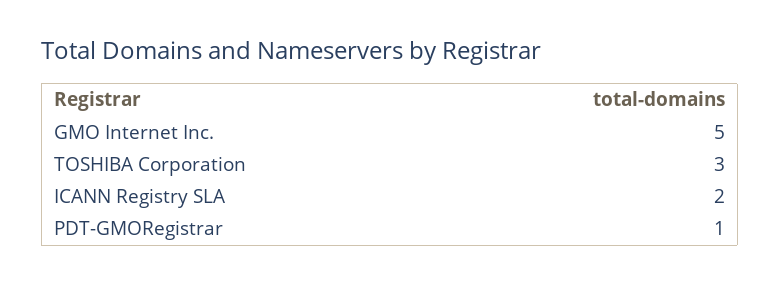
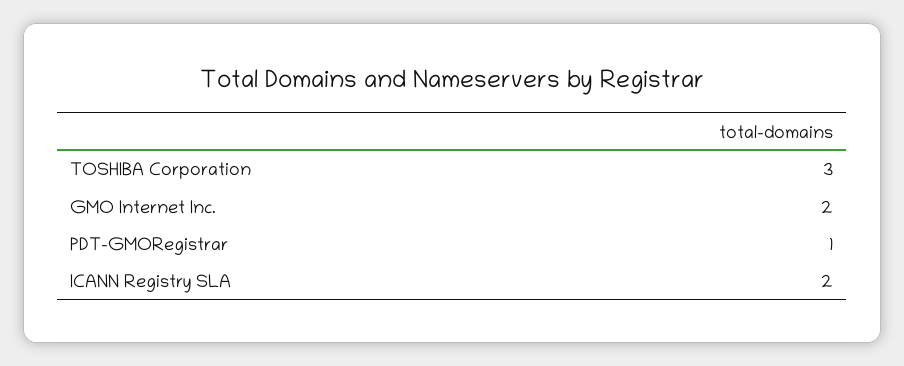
GMO Internet Inc.: 5 -> 2

